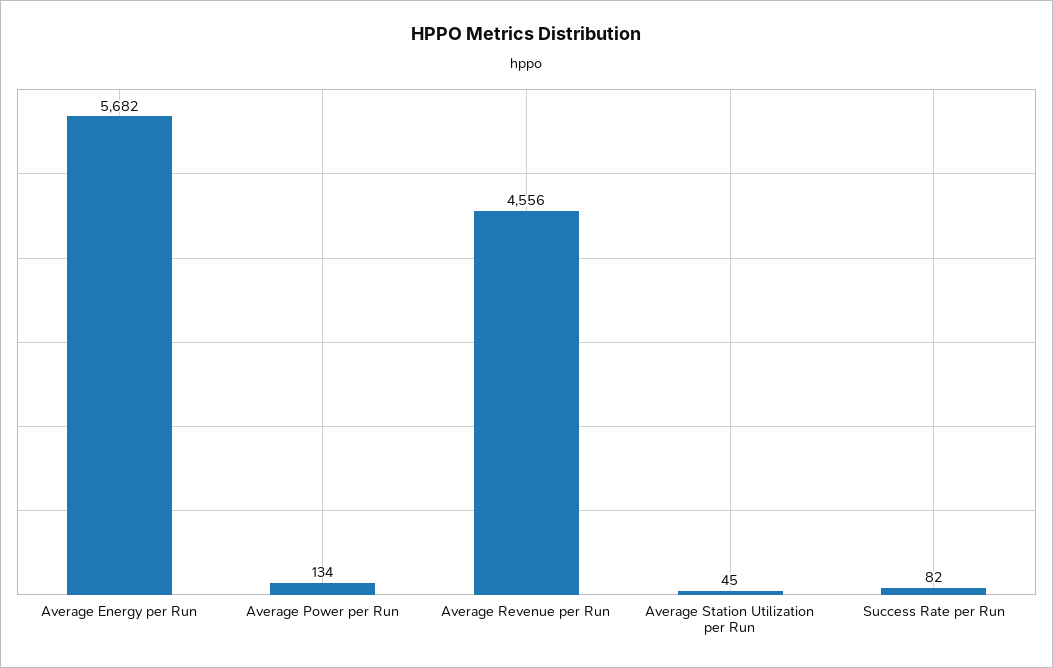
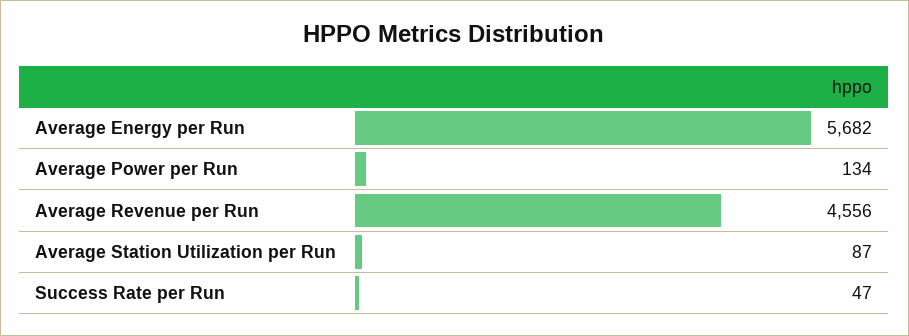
Average Station Utilization per Run: 45 -> 87
Success Rate per Run: 82 -> 47

